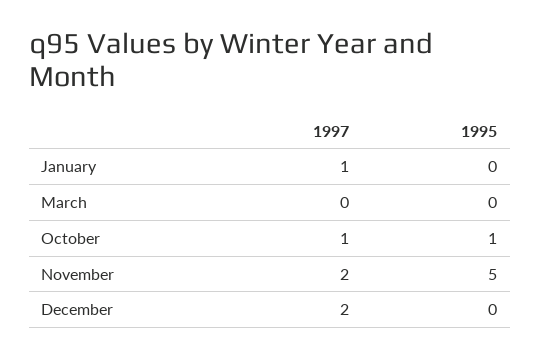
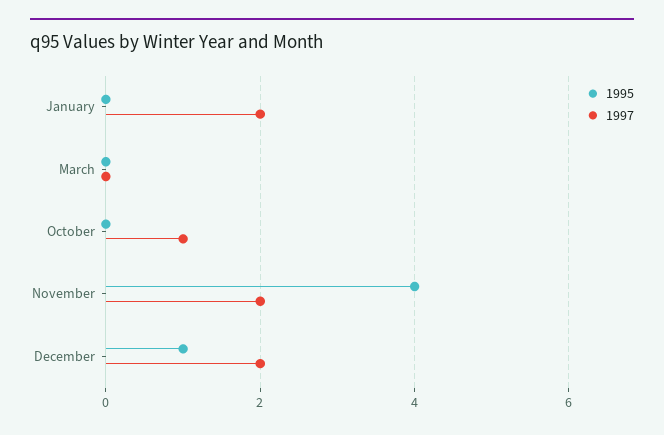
1997, January: 1 -> 2
1995, October: 1 -> 0
1995, November: 5 -> 4
1995, December: 0 -> 1

